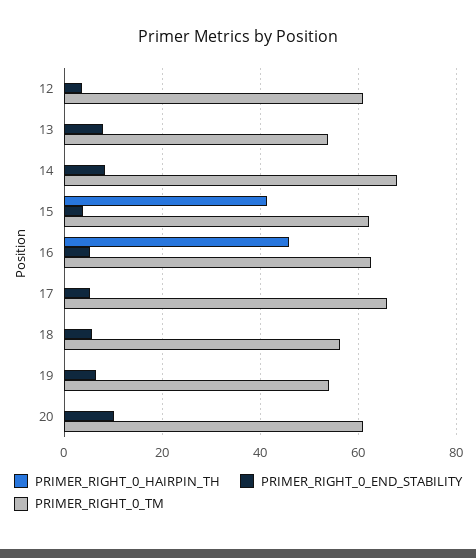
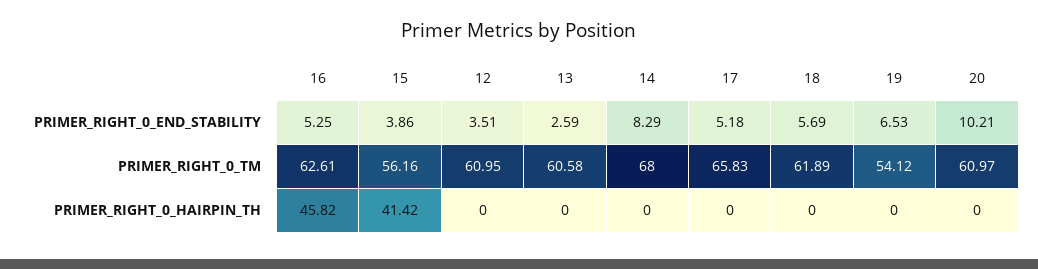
PRIMER_RIGHT_0_END_STABILITY, 13: 8 -> 2.59
PRIMER_RIGHT_0_TM, 13: 54 -> 60.58
PRIMER_RIGHT_0_TM, 15: 62 -> 56.16
PRIMER_RIGHT_0_TM, 18: 56 -> 61.89

